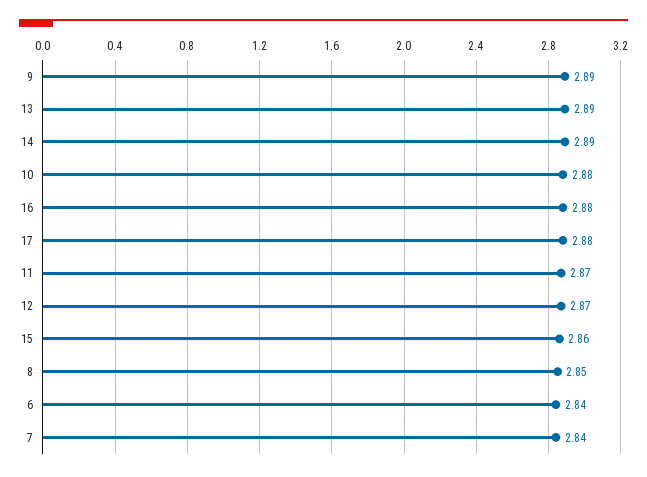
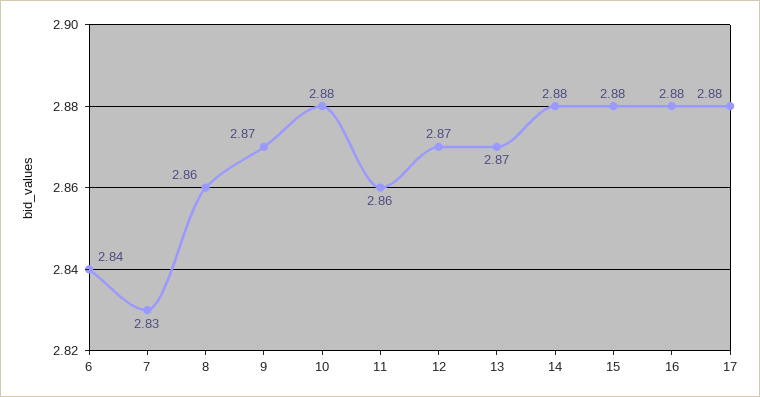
9: 2.89 -> 2.87
13: 2.89 -> 2.87
14: 2.89 -> 2.88
11: 2.87 -> 2.86
15: 2.86 -> 2.88
8: 2.85 -> 2.86
7: 2.84 -> 2.83

